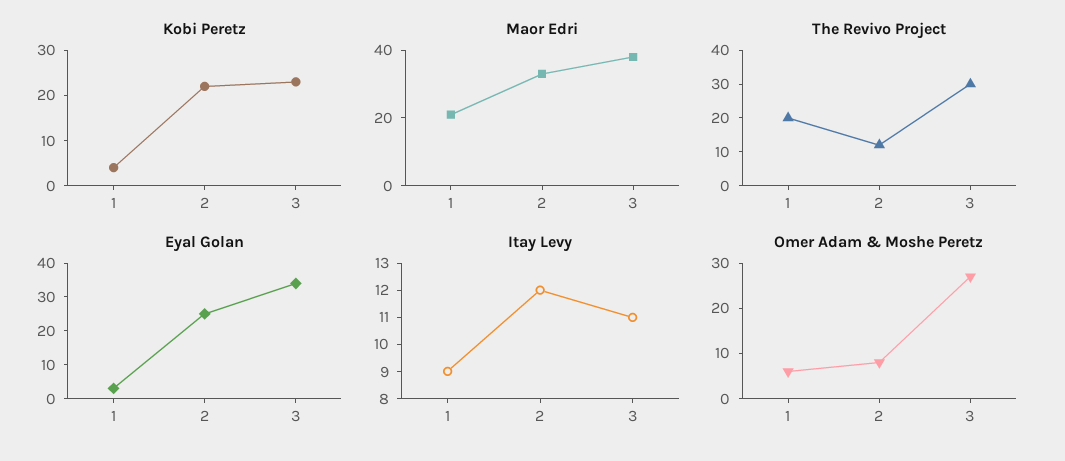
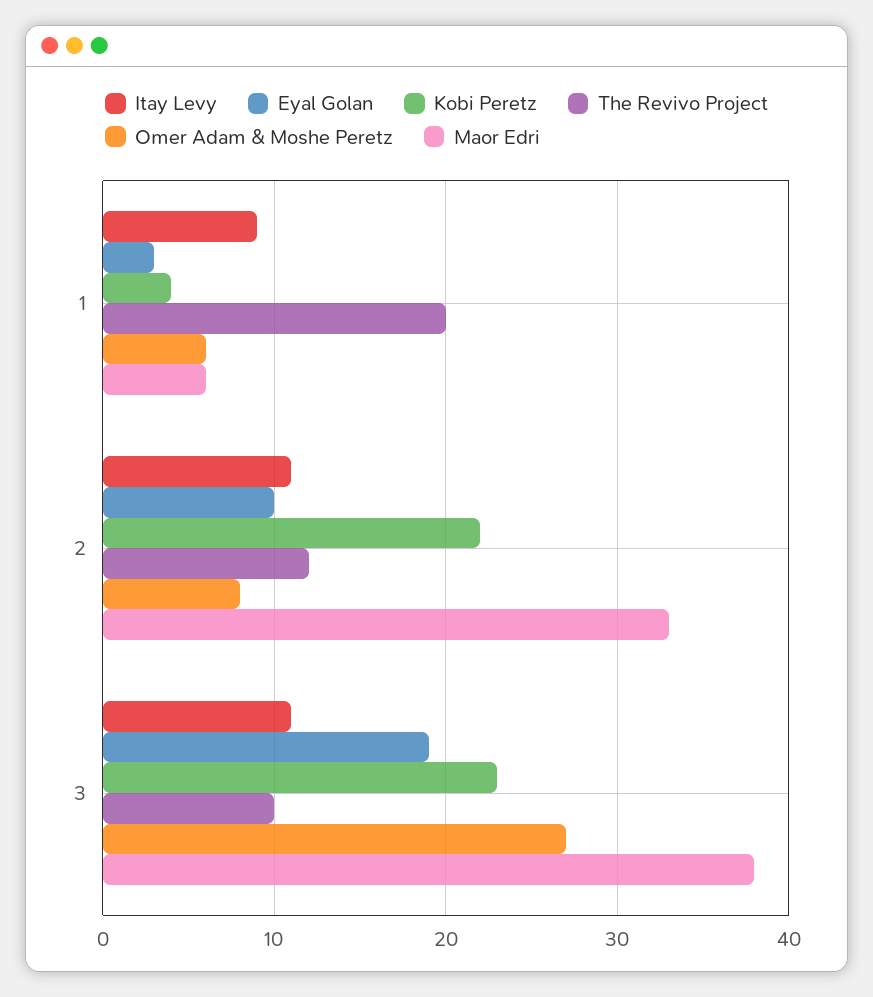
Maor Edri, 1: 20 -> 6
The Revivo Project, 3: 30 -> 10
Eyal Golan, 2: 25 -> 10
Eyal Golan, 3: 35 -> 19
Itay Levy, 2: 12 -> 11

